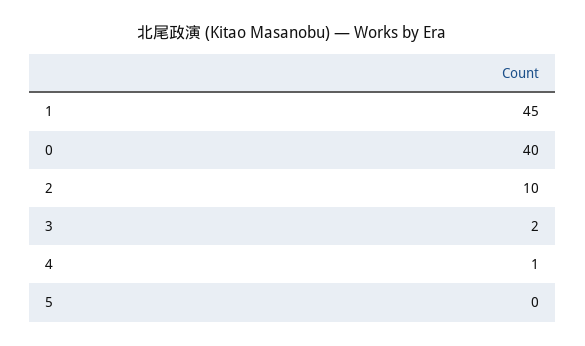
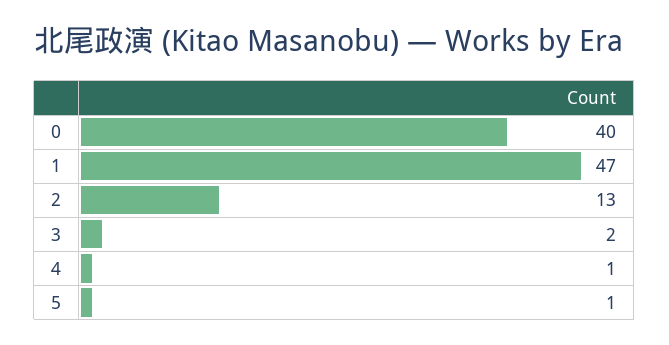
1: 45 -> 47
2: 10 -> 13
5: 0 -> 1

